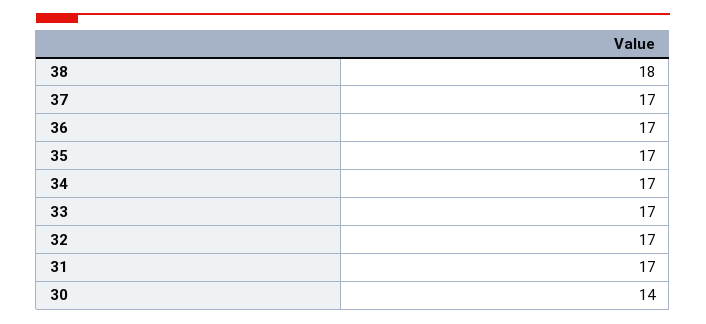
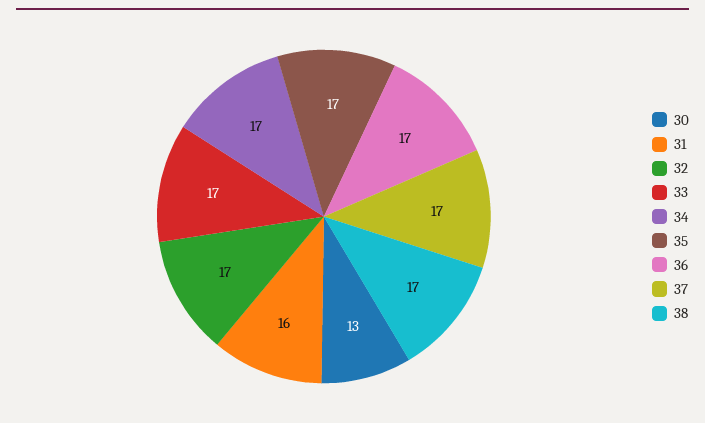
38: 18 -> 17
31: 17 -> 16
30: 14 -> 13

